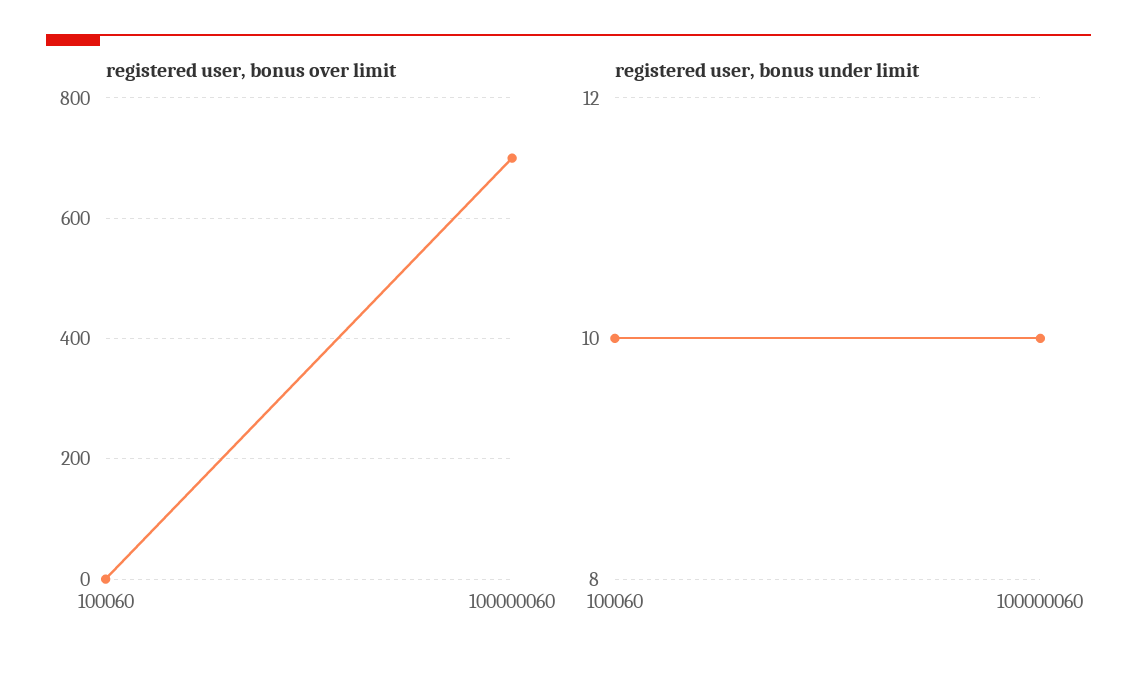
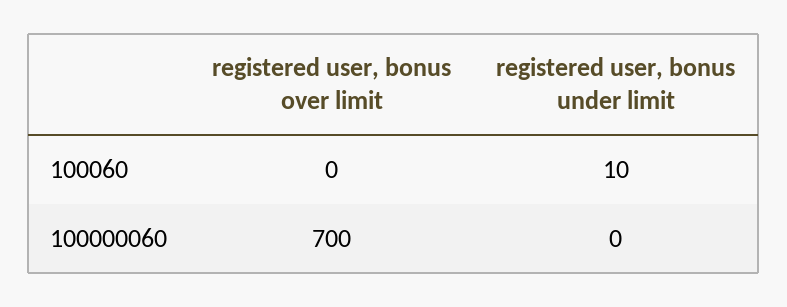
registered user, bonus under limit, 100000060: 10 -> 0

